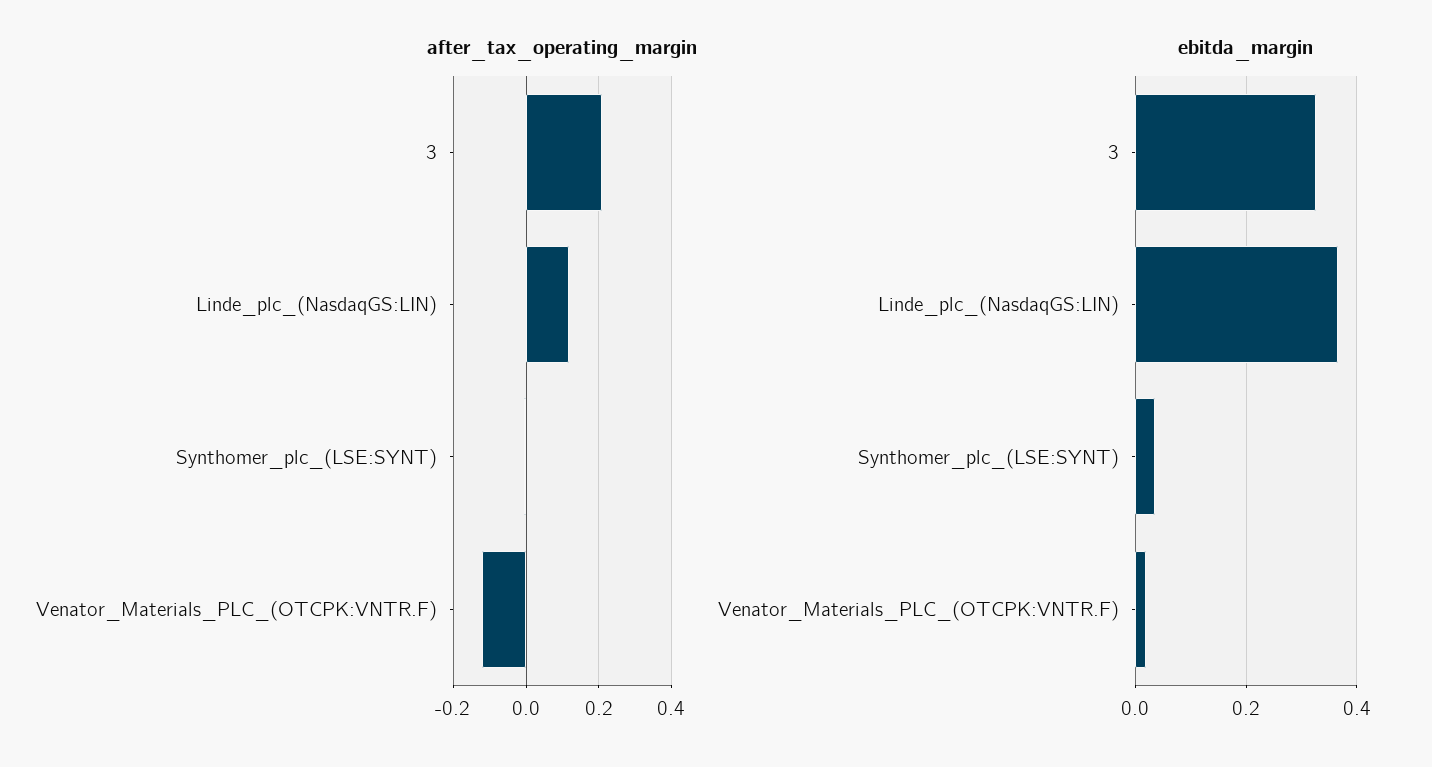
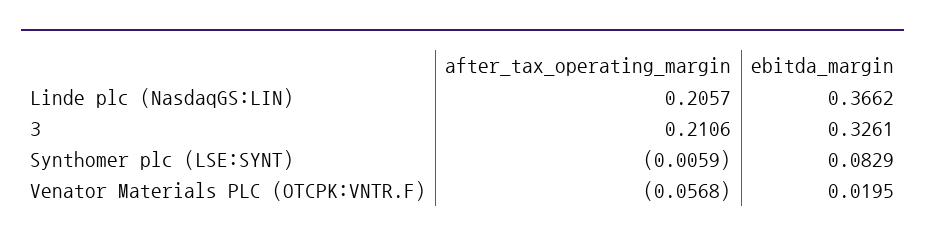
after_tax_operating_margin, Linde_plc_(NasdaqGS:LIN): 0.12 -> 0.2057
after_tax_operating_margin, Venator_Materials_PLC_(OTCPK:VNTR.F): -0.12 -> -0.0568
ebitda_margin, Synthomer_plc_(LSE:SYNT): 0.04 -> 0.0829

